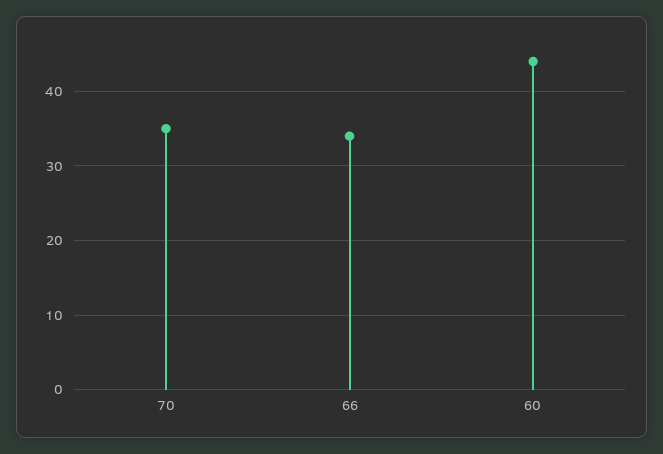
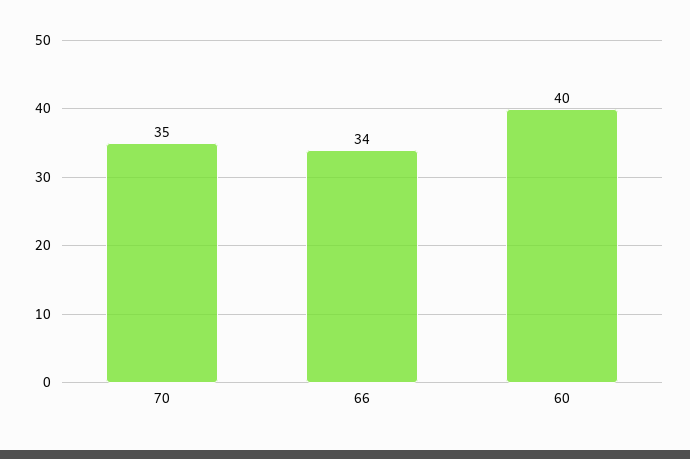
60: 44 -> 40

